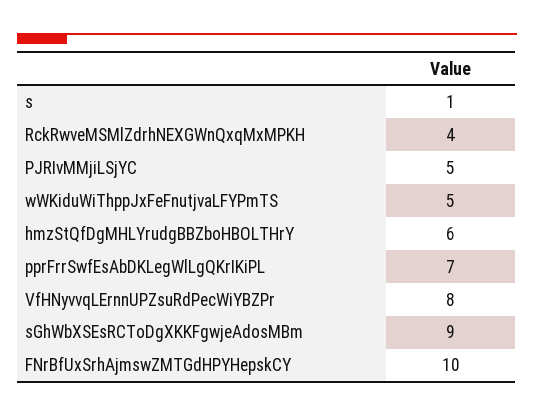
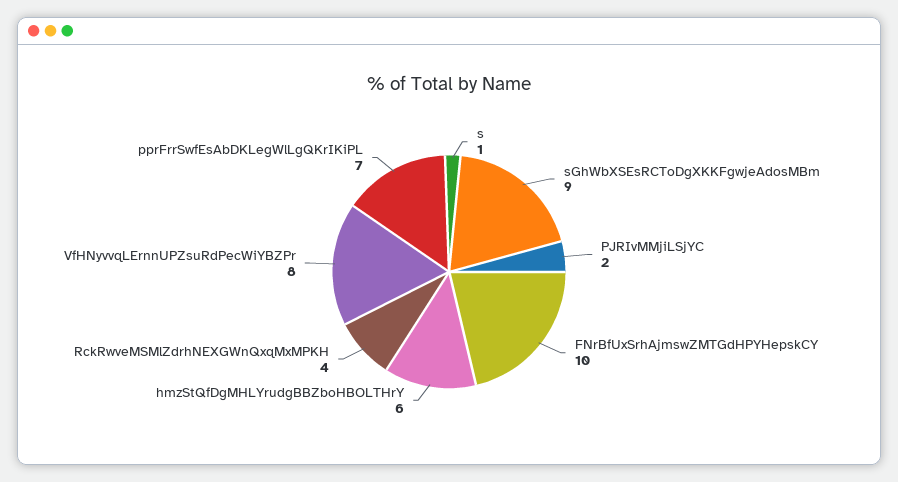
PJRIvMMjiLSjYC: 5 -> 2
wWKiduWiThppJxFeFnutjvaLFYPmTS: 5 -> none

